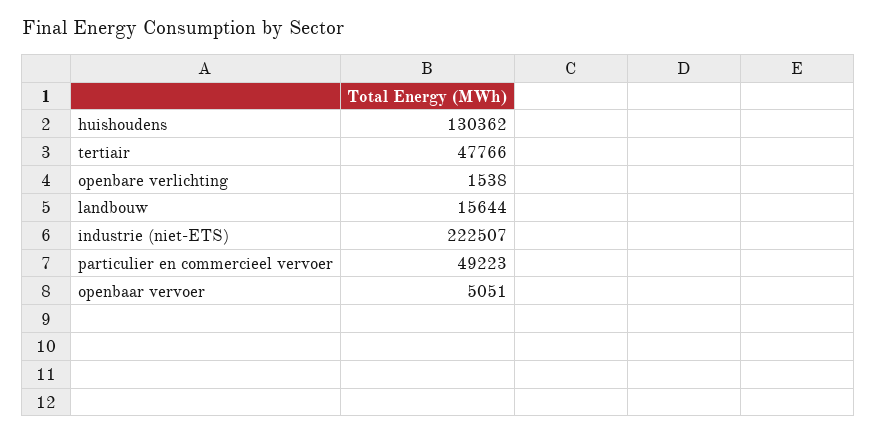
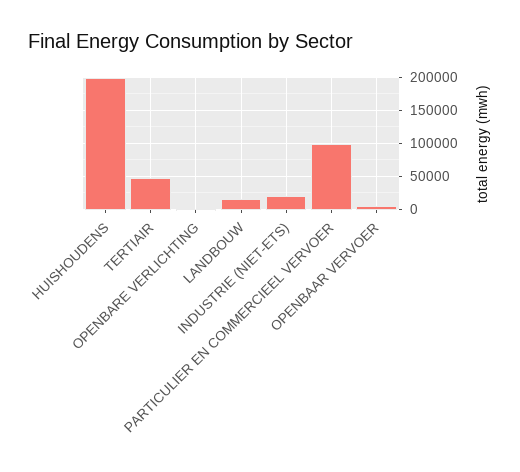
huishoudens: 130362 -> 200000
industrie (niet-ETS): 222507 -> 20000
particulier en commercieel vervoer: 49223 -> 100000

